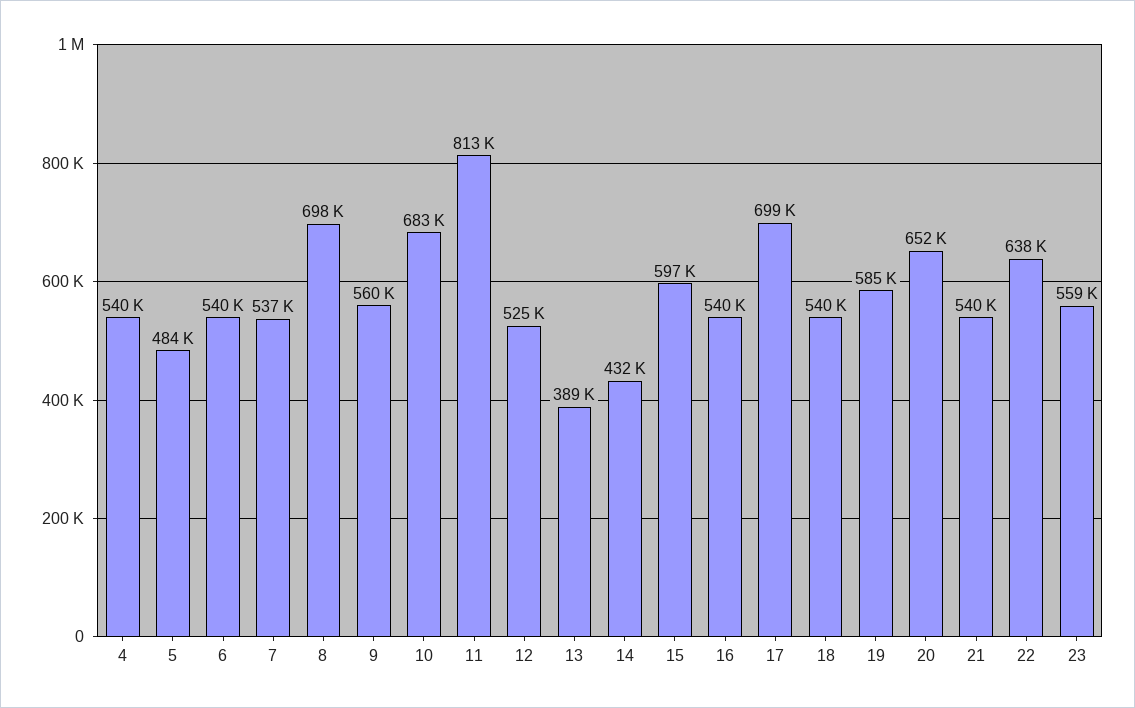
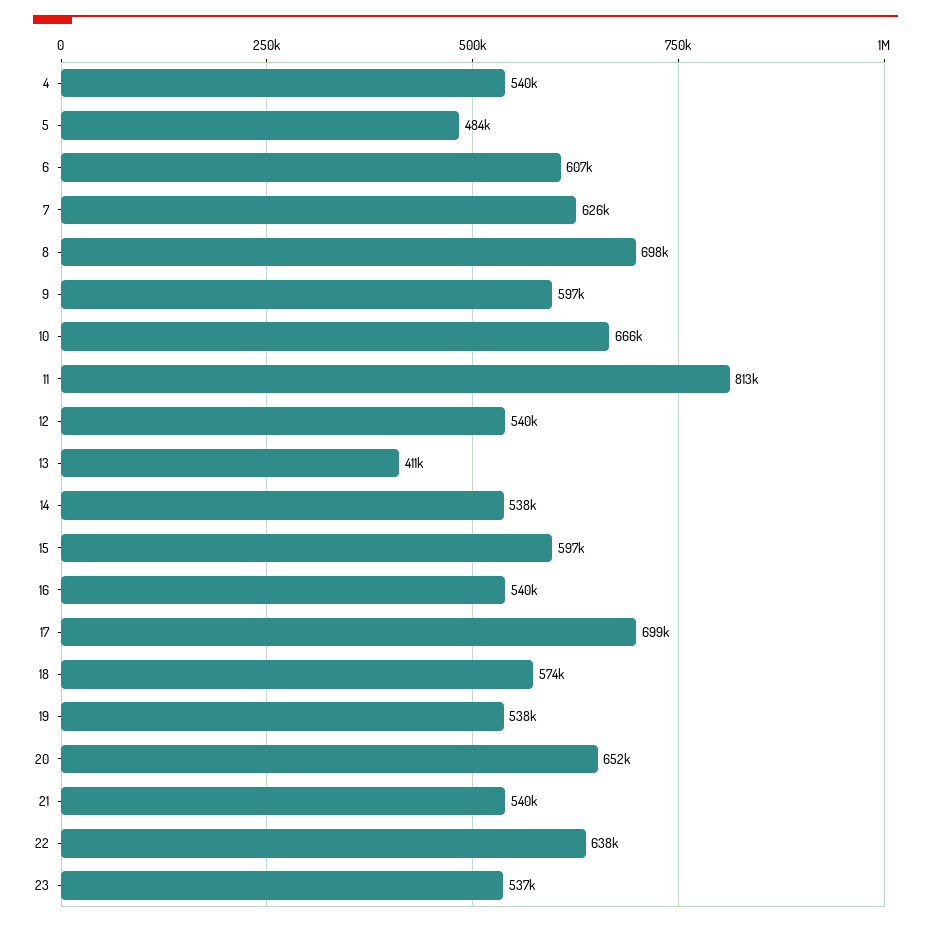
6: 540000 -> 607000
7: 537000 -> 626000
9: 560000 -> 597000
10: 683000 -> 666000
12: 525000 -> 540000
13: 389000 -> 411000
14: 432000 -> 538000
18: 540000 -> 574000
19: 585000 -> 538000
23: 559000 -> 537000

